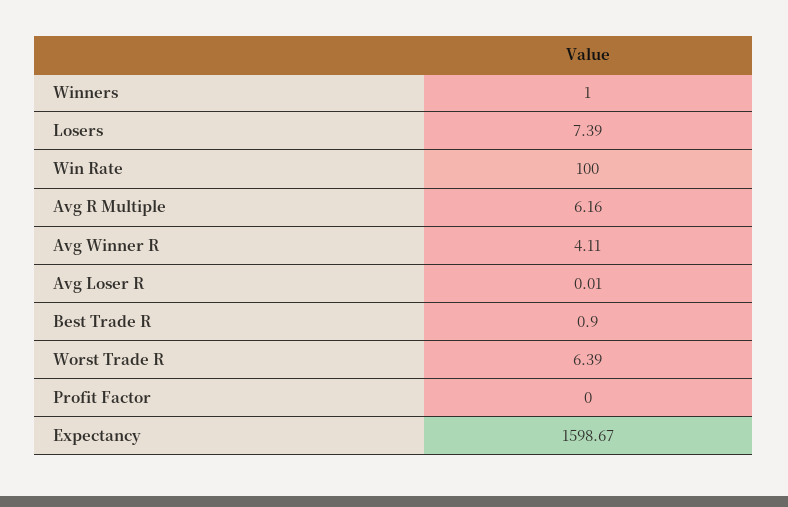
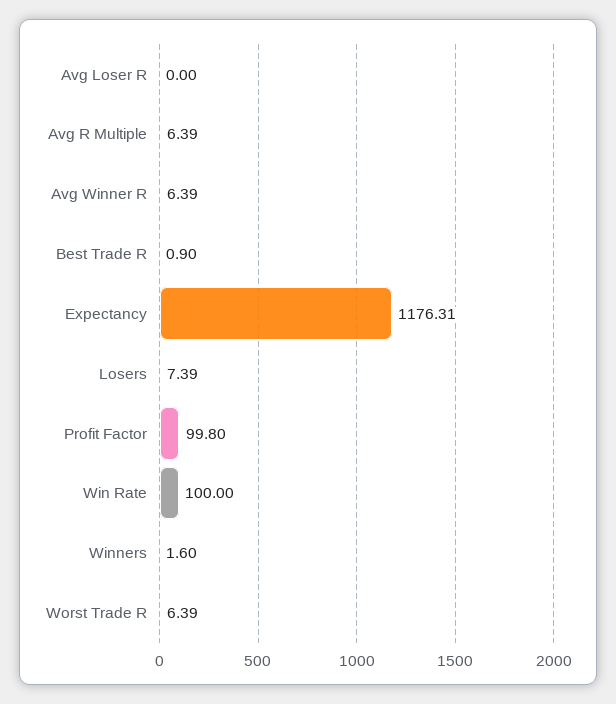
Winners: 1 -> 1.6
Avg R Multiple: 6.16 -> 6.39
Avg Winner R: 4.11 -> 6.39
Avg Loser R: 0.01 -> 0
Profit Factor: 0 -> 99.8
Expectancy: 1598.67 -> 1176.31

